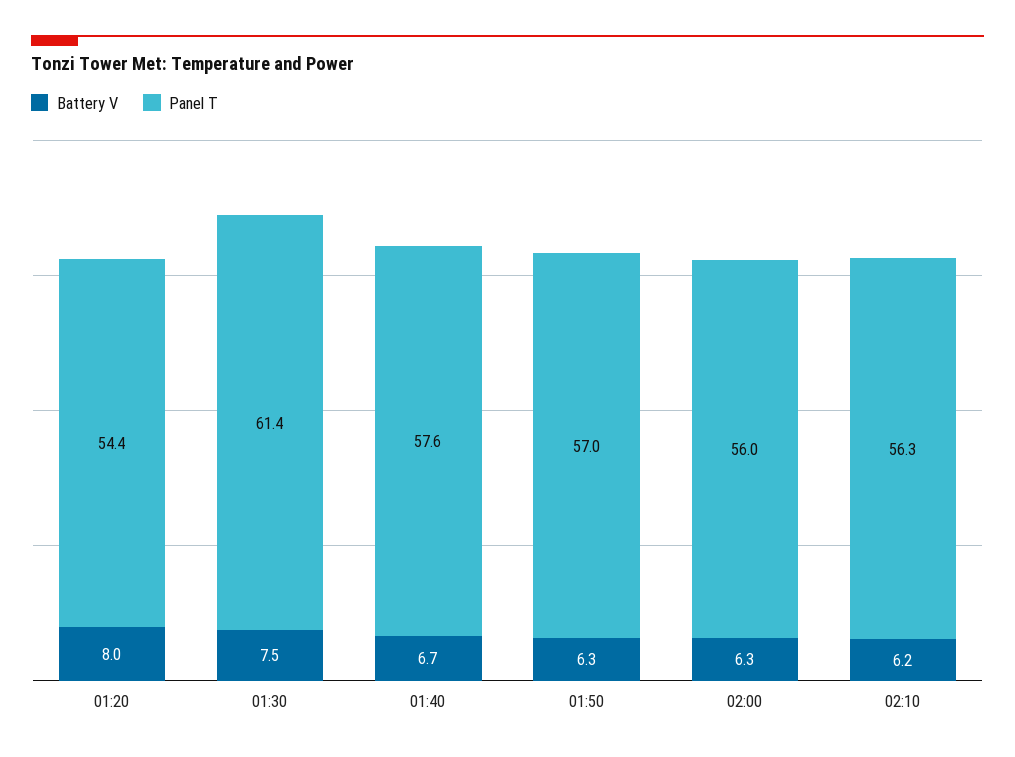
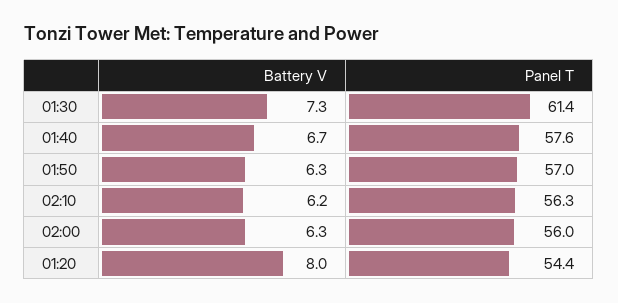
Battery V, 01:30: 7.5 -> 7.3

